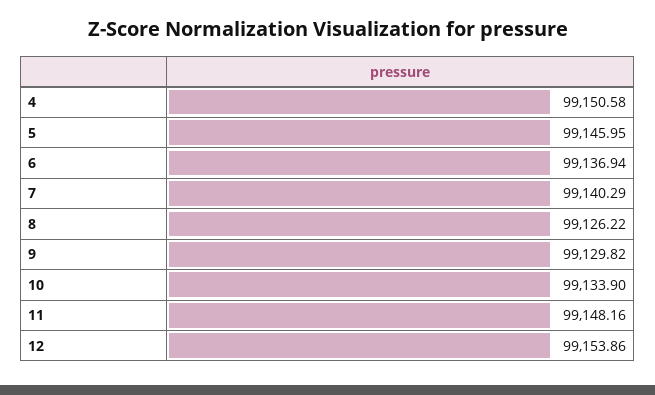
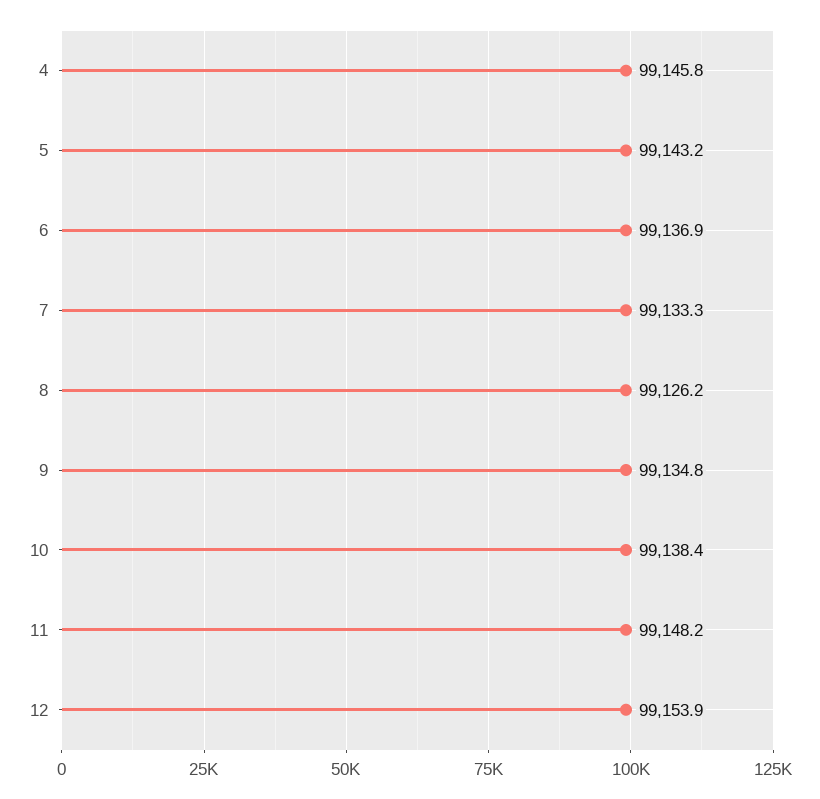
4: 99150.58 -> 99145.8
5: 99145.95 -> 99143.2
7: 99140.29 -> 99133.3
9: 99129.82 -> 99134.8
10: 99133.9 -> 99138.4

